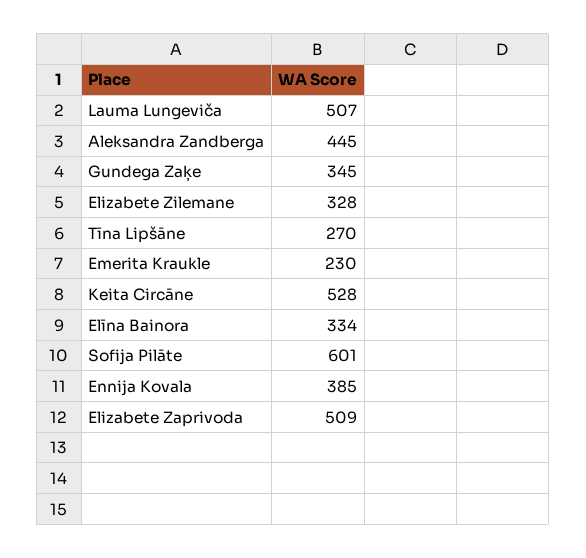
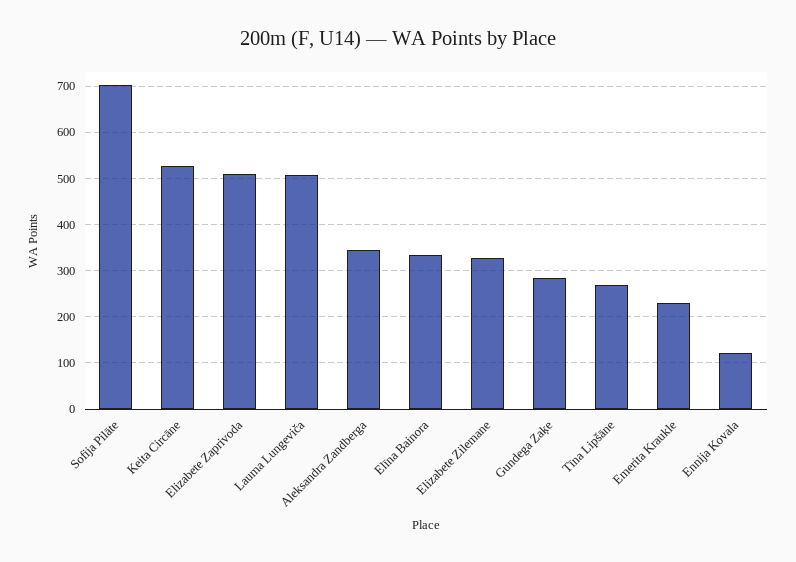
Aleksandra Zandberga: 445 -> 340
Gundega Zaķe: 345 -> 280
Sofija Pilāte: 601 -> 700
Ennija Kovala: 385 -> 120

